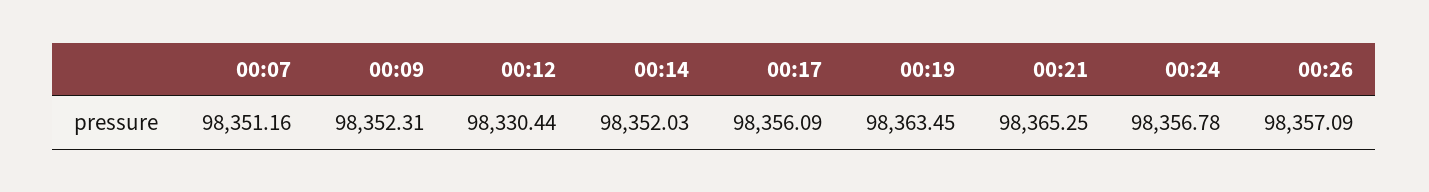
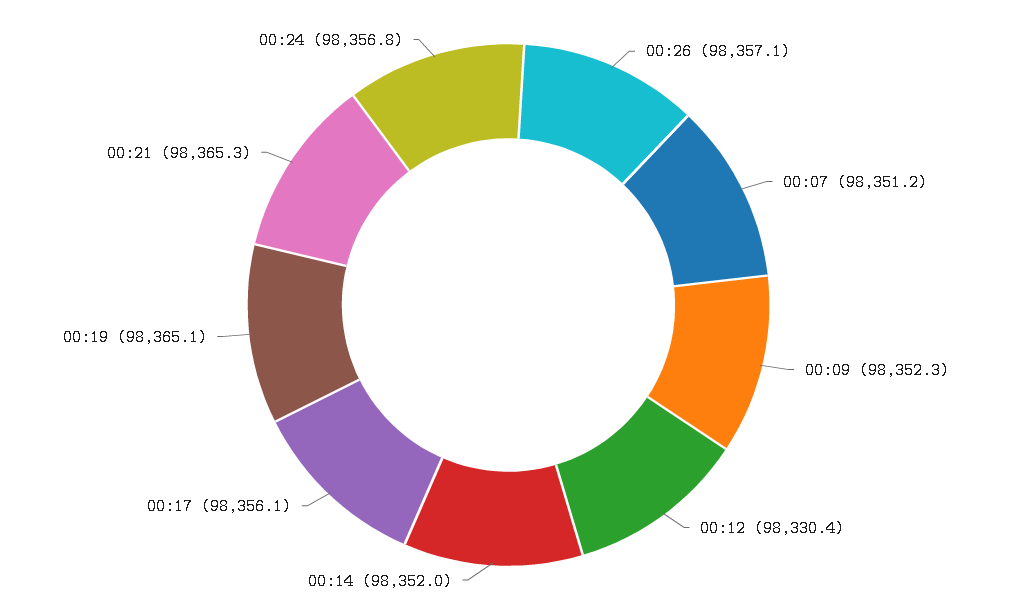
00:19: 98363.45 -> 98365.1

